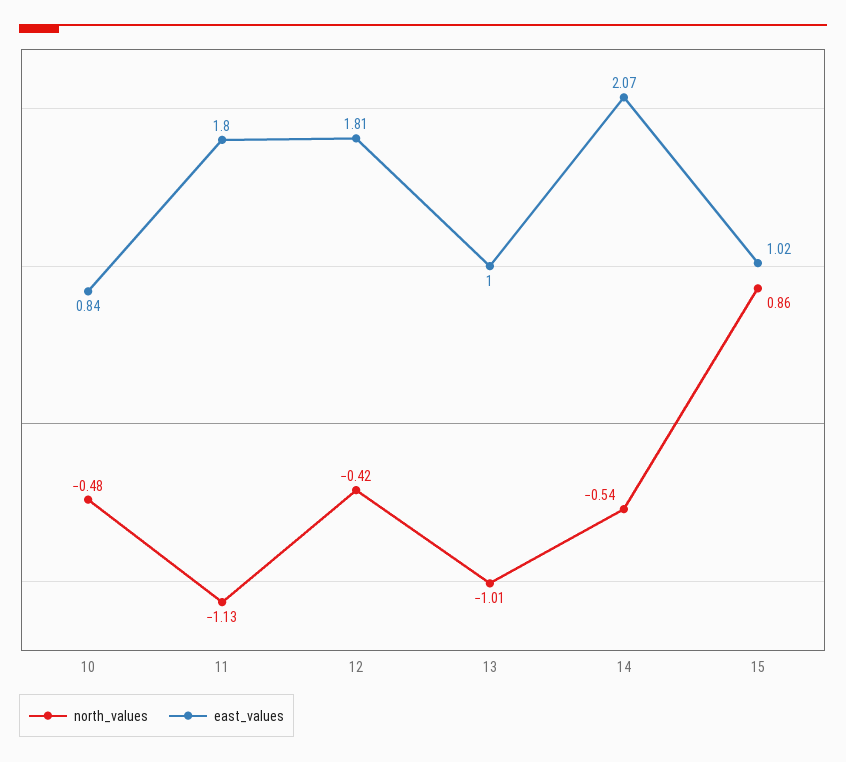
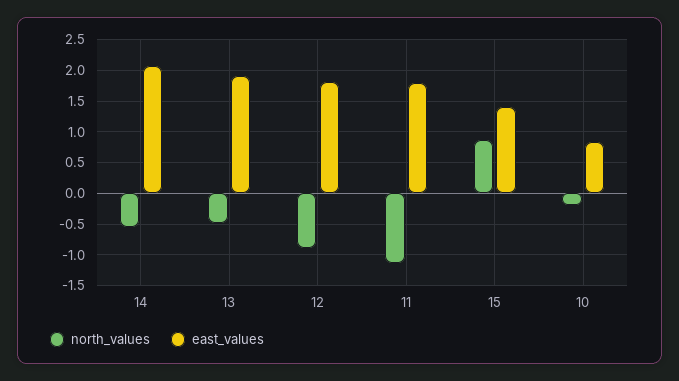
north_values, 10: -0.48 -> -0.2
north_values, 12: -0.42 -> -0.9
north_values, 13: -1.01 -> -0.5
east_values, 13: 1 -> 1.9
east_values, 15: 1.02 -> 1.4

